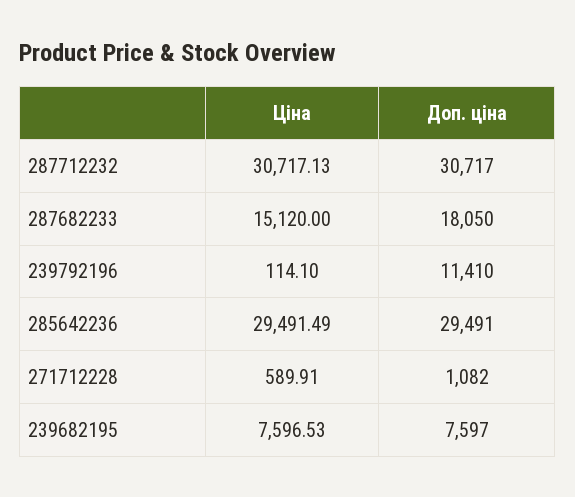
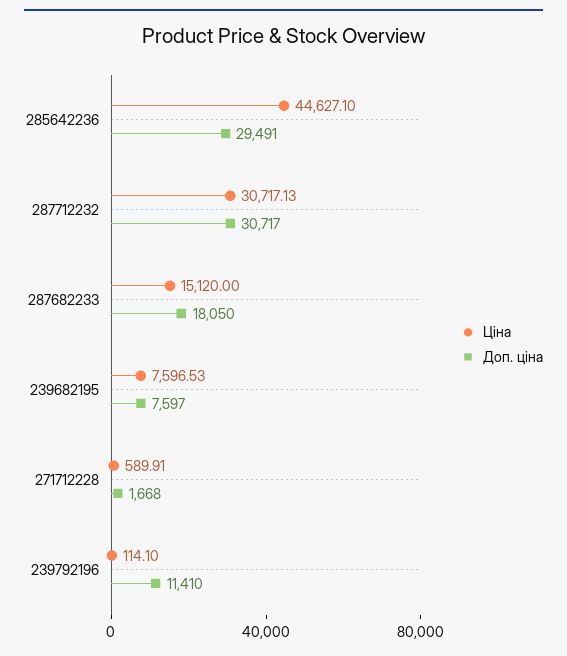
Ціна, 285642236: 29491.49 -> 44627.1
Доп. ціна, 271712228: 1082 -> 1668

